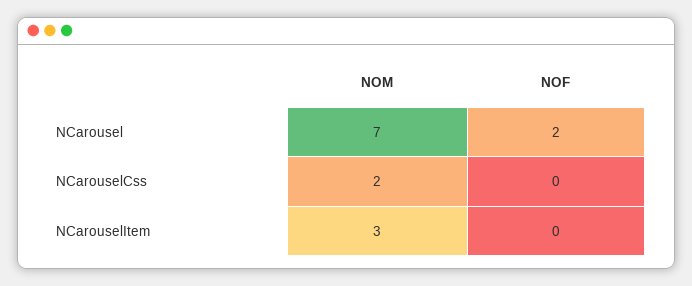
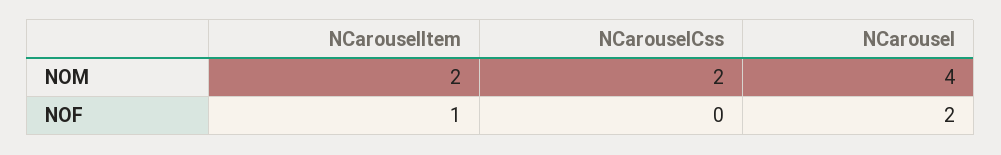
NOM, NCarousel: 7 -> 4
NOM, NCarouselItem: 3 -> 2
NOF, NCarouselItem: 0 -> 1

